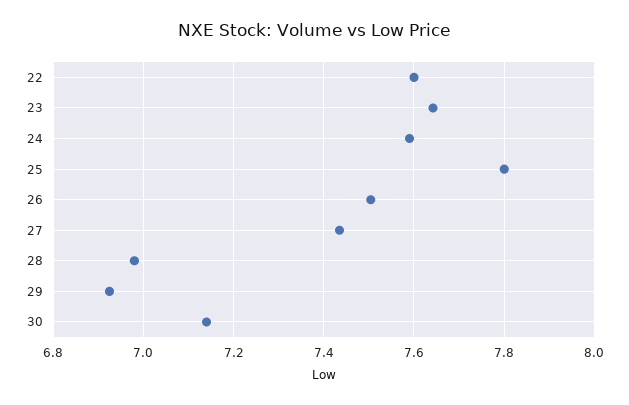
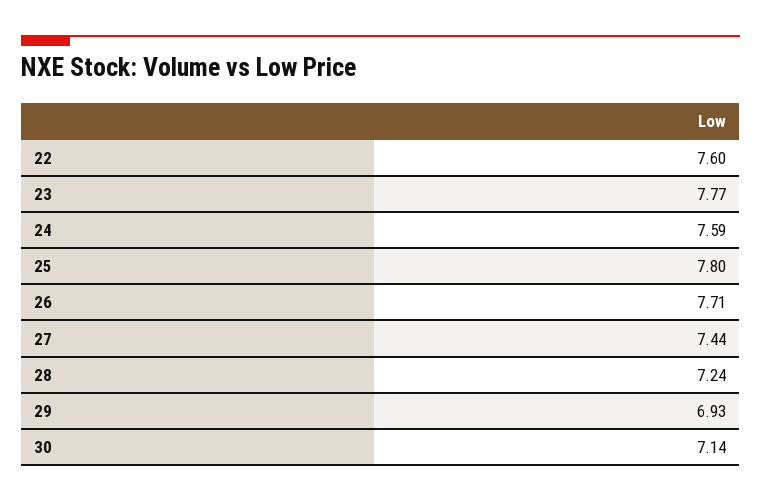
23: 7.64 -> 7.77
26: 7.5 -> 7.71
28: 6.98 -> 7.24

